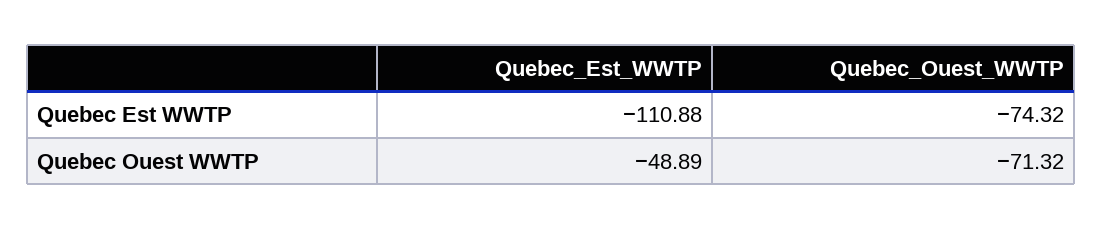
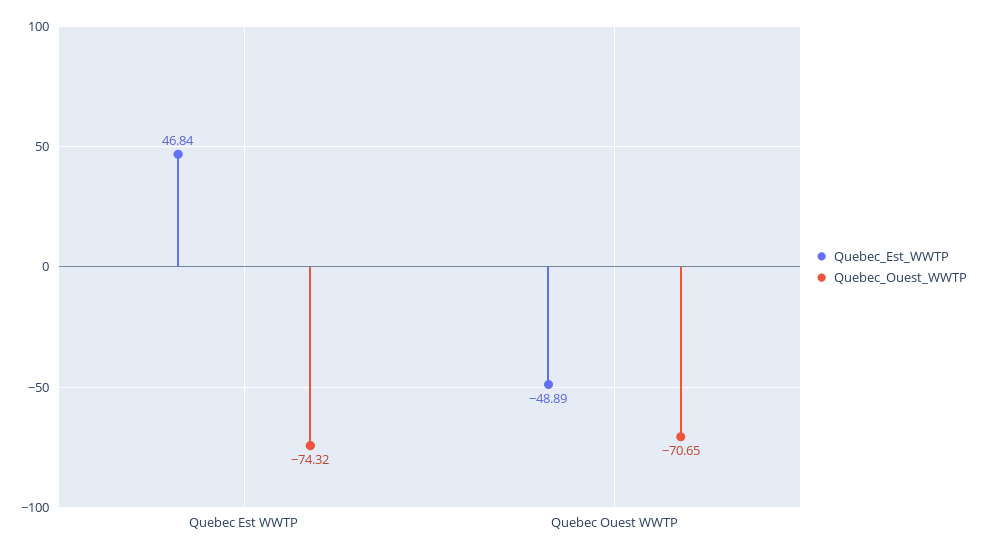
Quebec_Est_WWTP, Quebec Est WWTP: -110.88 -> 46.84
Quebec_Ouest_WWTP, Quebec Ouest WWTP: -71.32 -> -70.65

